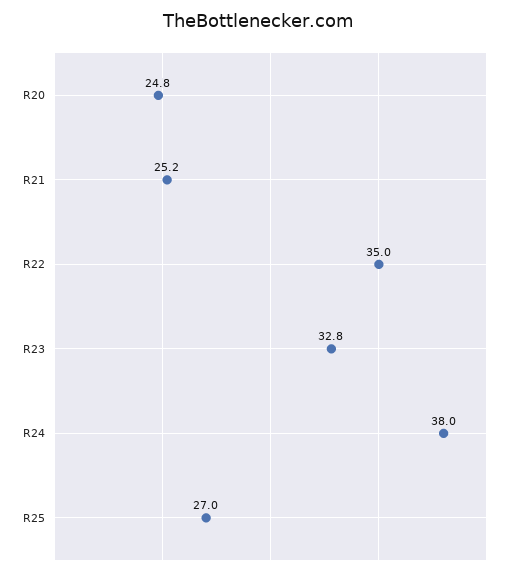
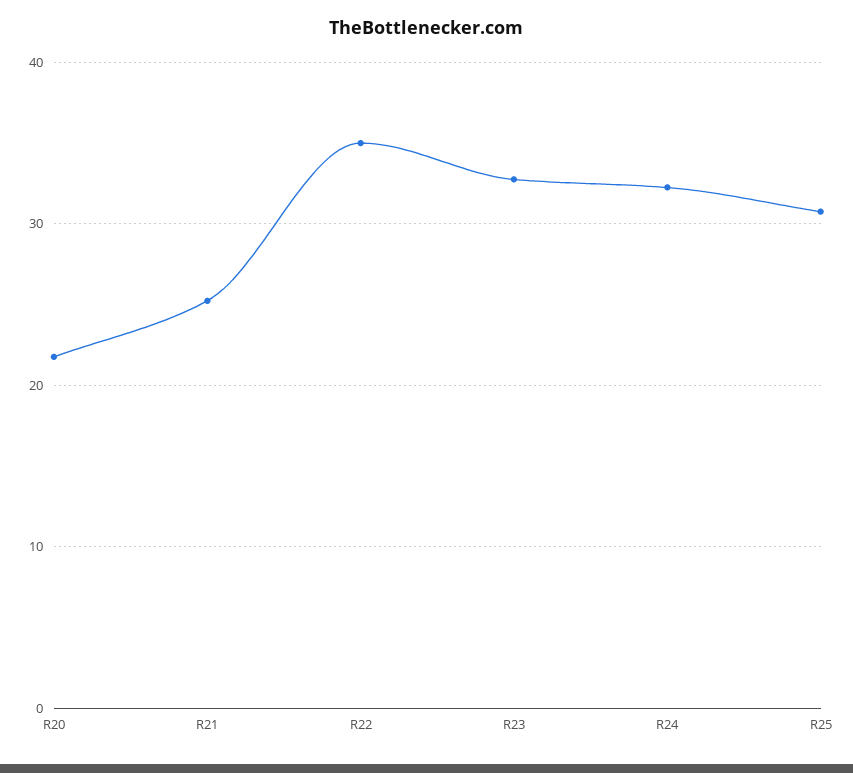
R20: 24.8 -> 22
R24: 38 -> 32
R25: 27 -> 31

